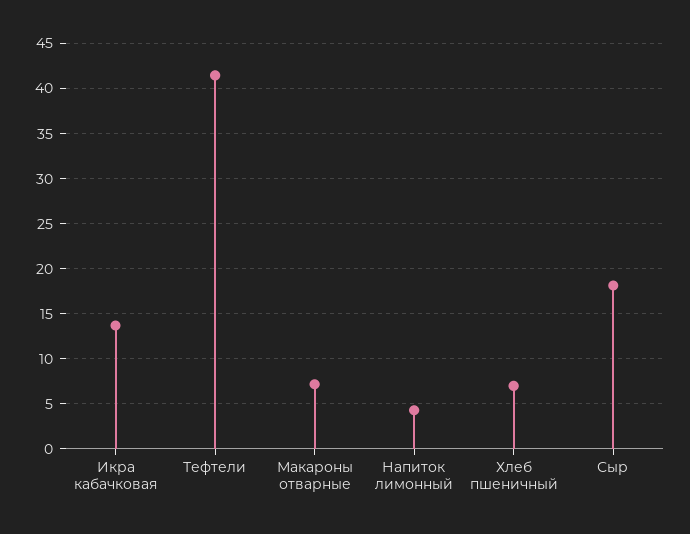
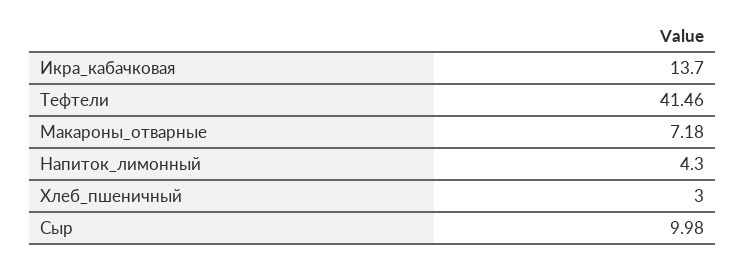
Хлеб пшеничный: 7 -> 3
Сыр: 18 -> 9.98

